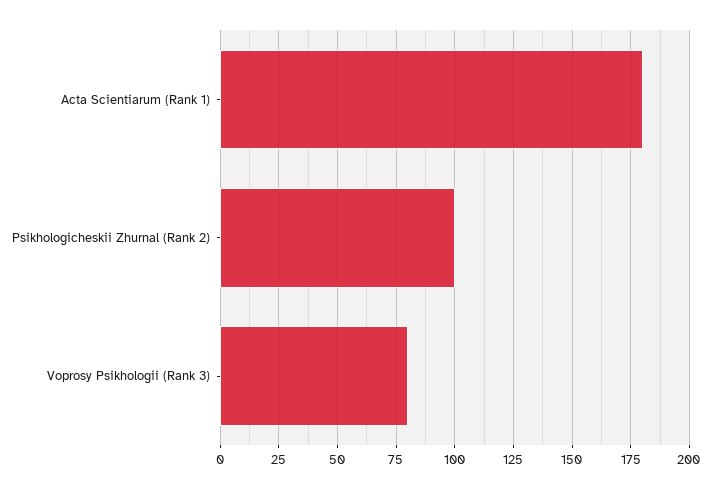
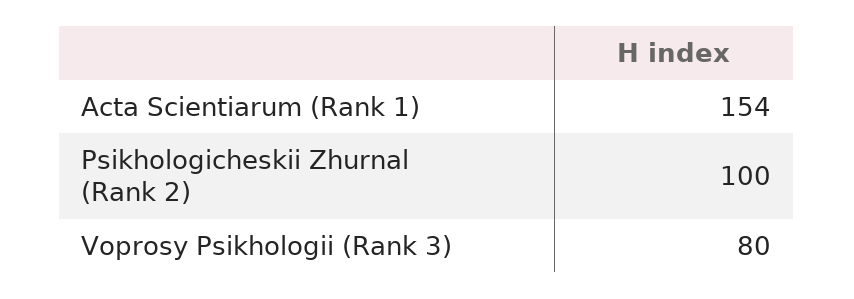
Acta Scientiarum (Rank 1): 180 -> 154

